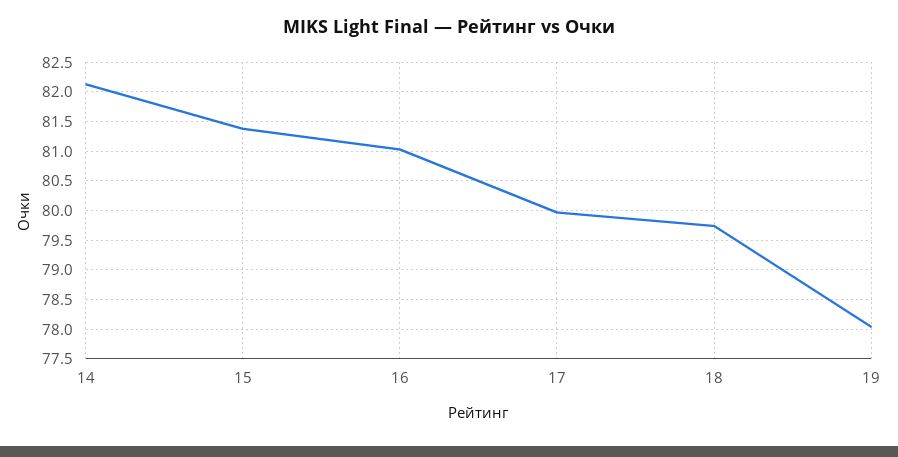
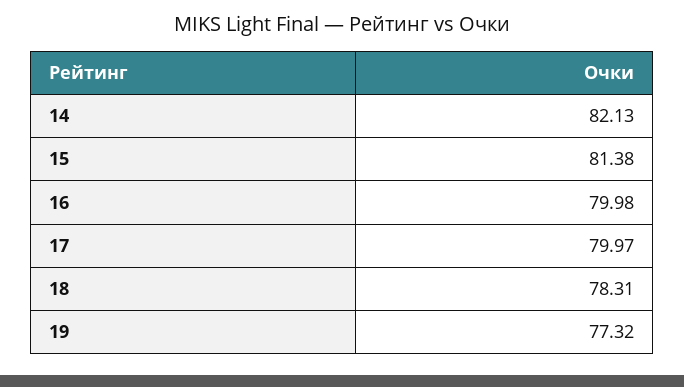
16: 81 -> 79.98
18: 79.75 -> 78.31
19: 78 -> 77.32

